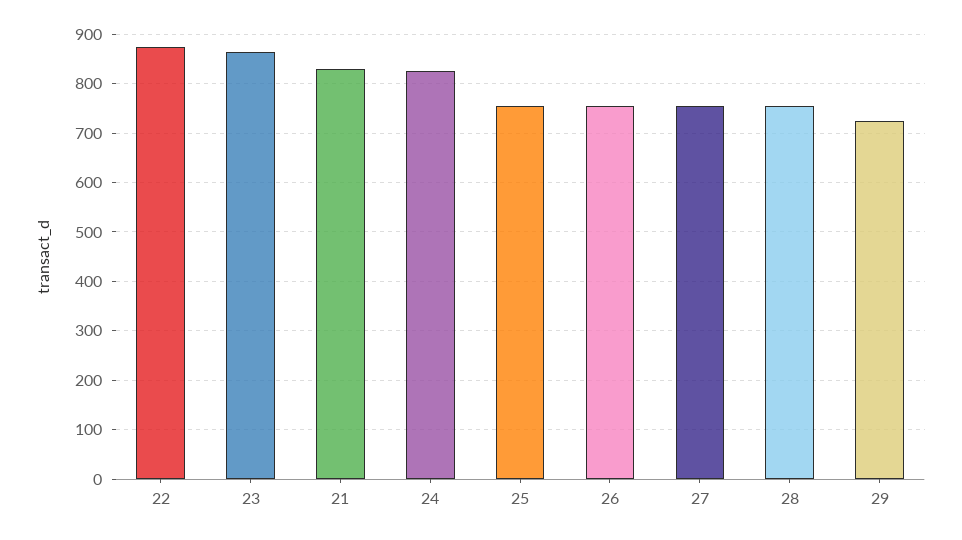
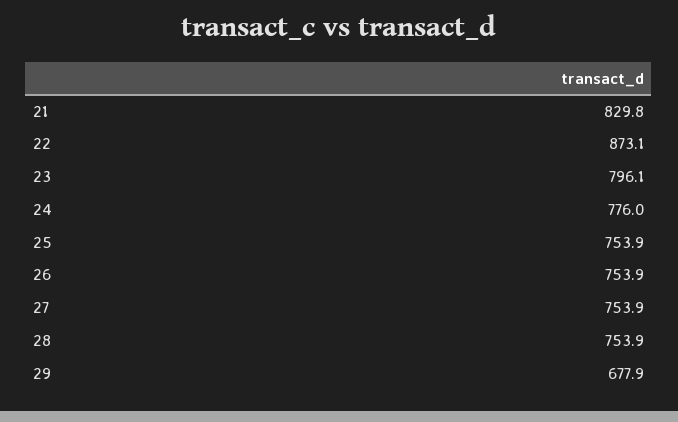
23: 860 -> 796.1
24: 820 -> 776
29: 720 -> 677.9

